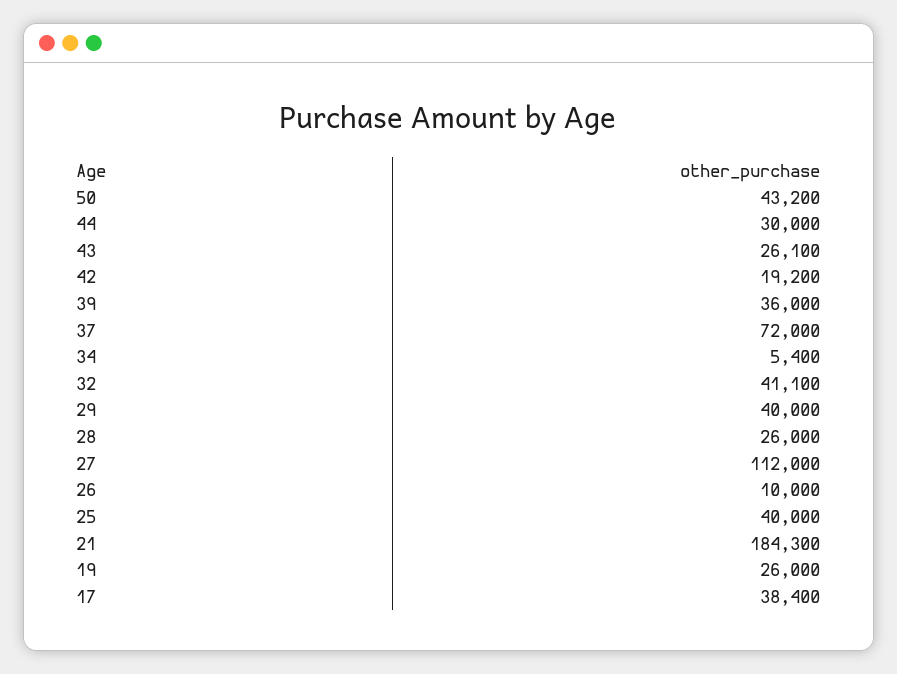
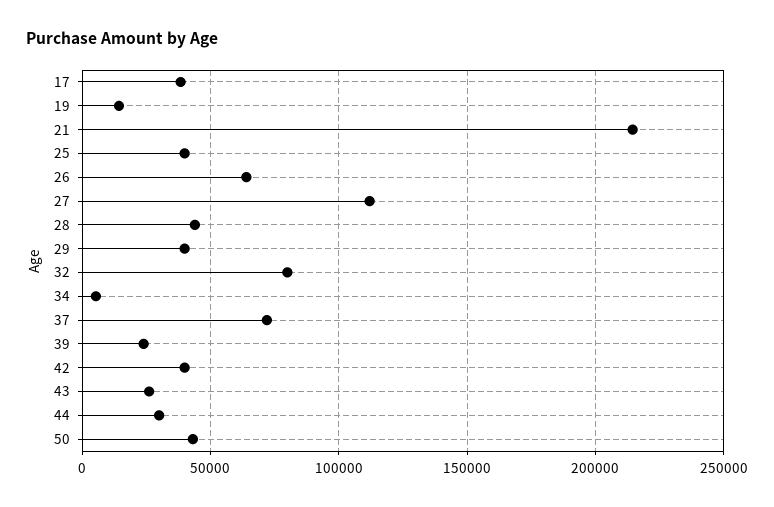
42: 19200 -> 40000
39: 36000 -> 25000
32: 41100 -> 80000
28: 26000 -> 45000
26: 10000 -> 65000
21: 184300 -> 215000
19: 26000 -> 15000

